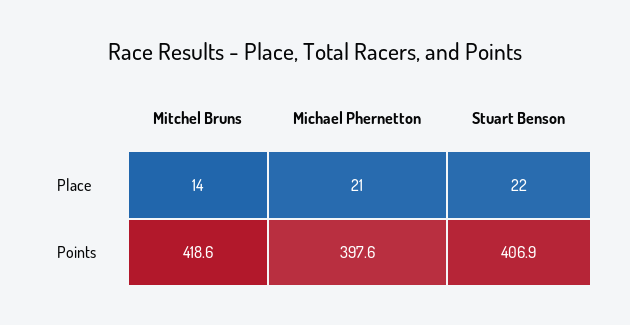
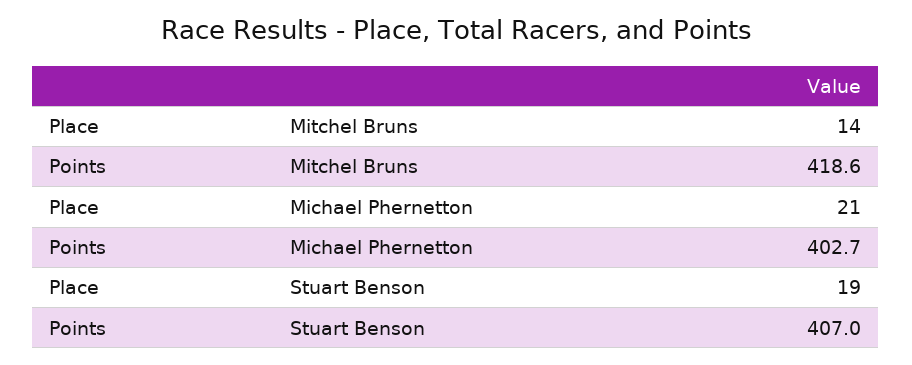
Stuart Benson, Place: 22 -> 19
Michael Phernetton, Points: 397.6 -> 402.7
Stuart Benson, Points: 406.9 -> 407

